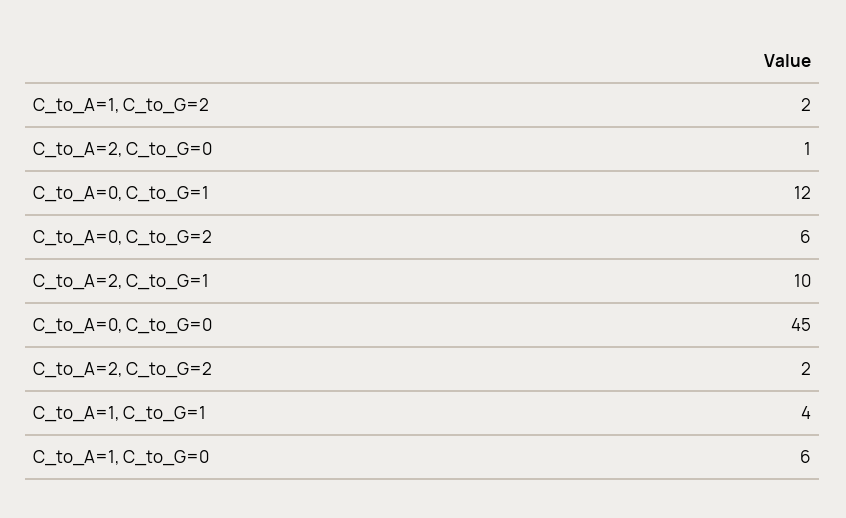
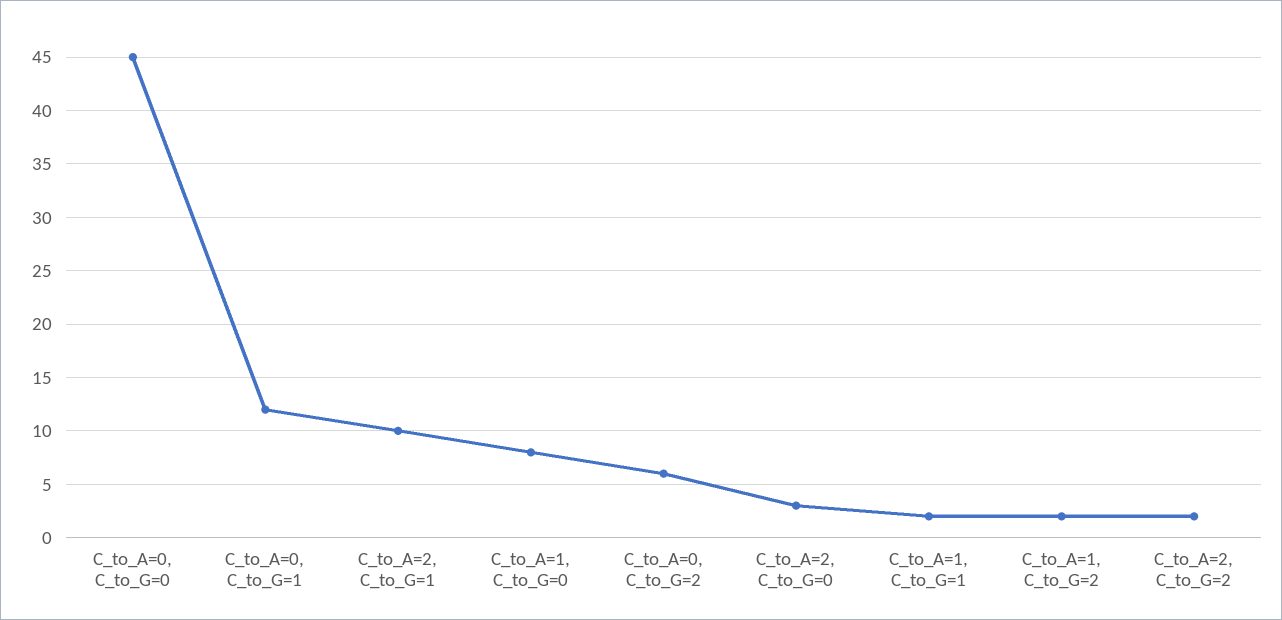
C_to_A=2, C_to_G=0: 1 -> 3
C_to_A=1, C_to_G=1: 4 -> 2
C_to_A=1, C_to_G=0: 6 -> 8

